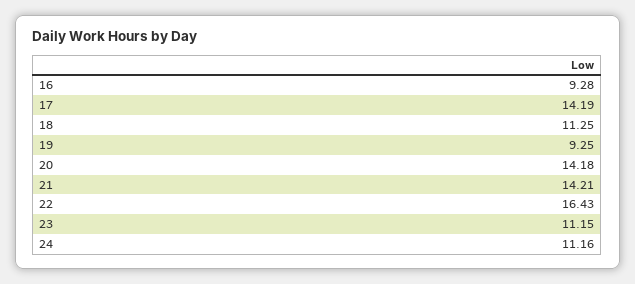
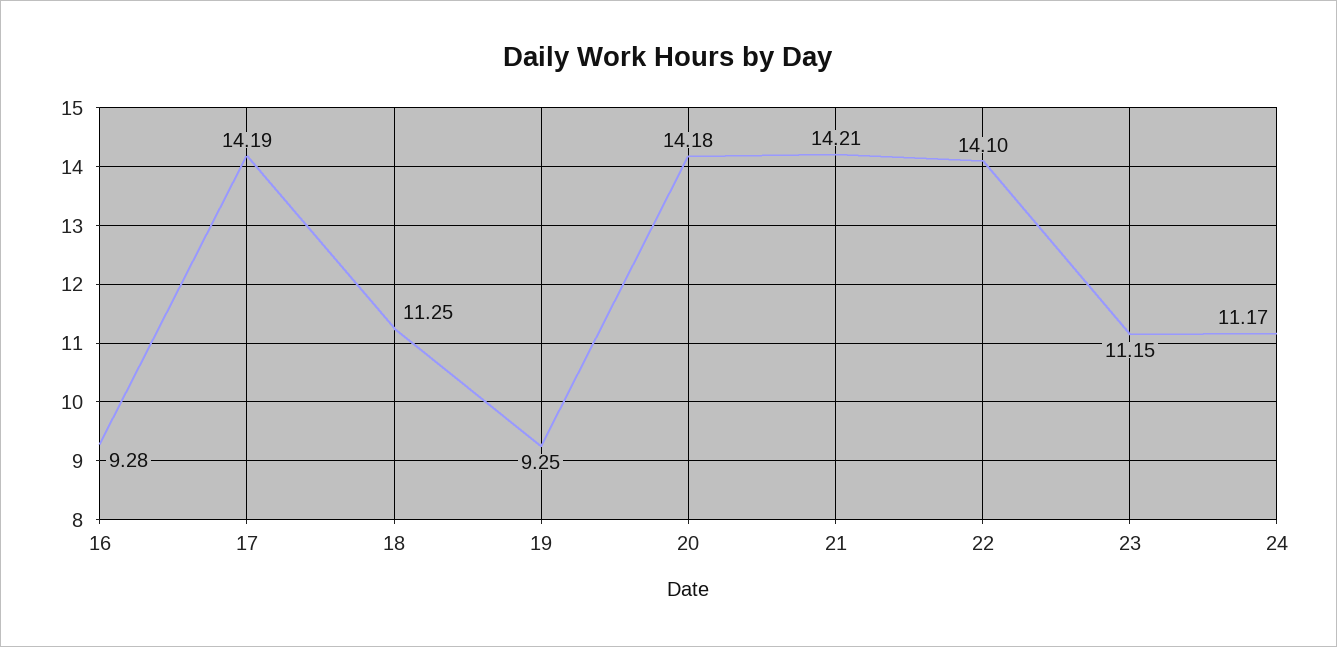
22: 16.43 -> 14.1
24: 11.16 -> 11.17

